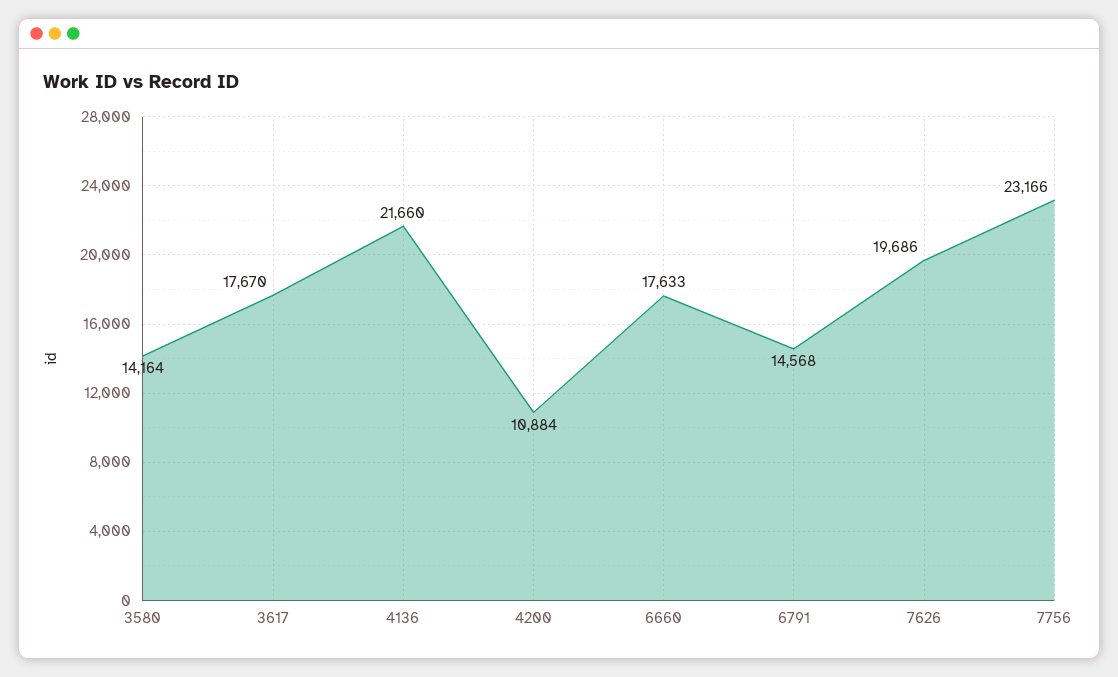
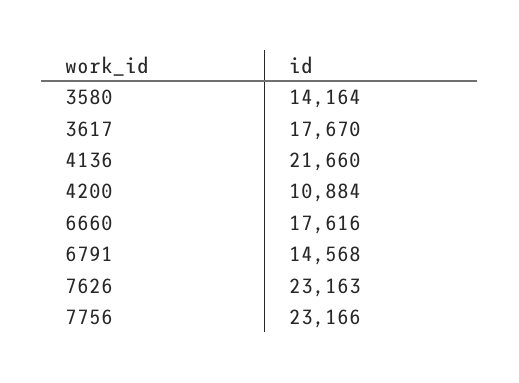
6660: 17633 -> 17616
7626: 19686 -> 23163

